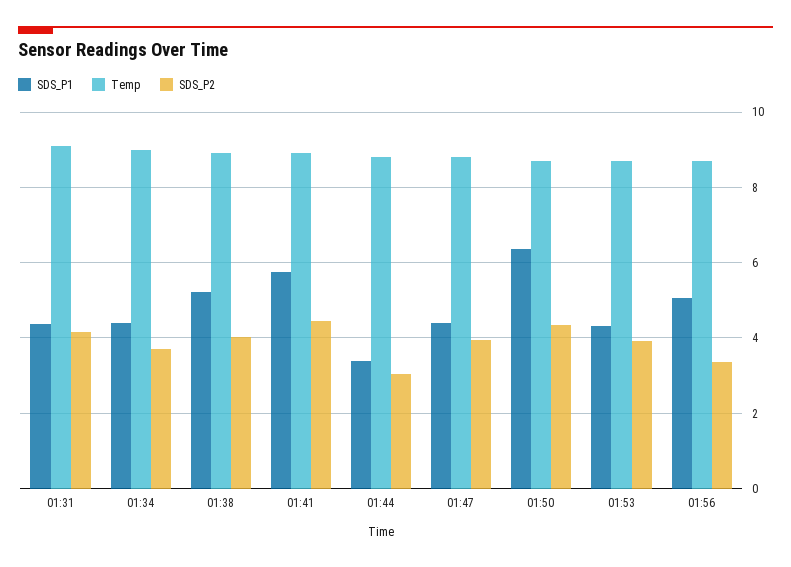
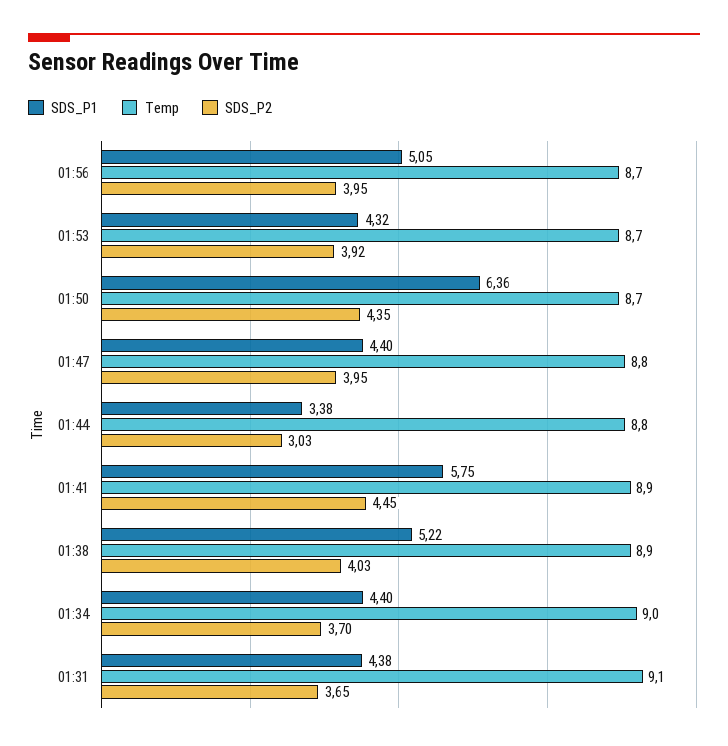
SDS_P2, 01:31: 4.2 -> 3.65
SDS_P2, 01:56: 3.4 -> 3.95

